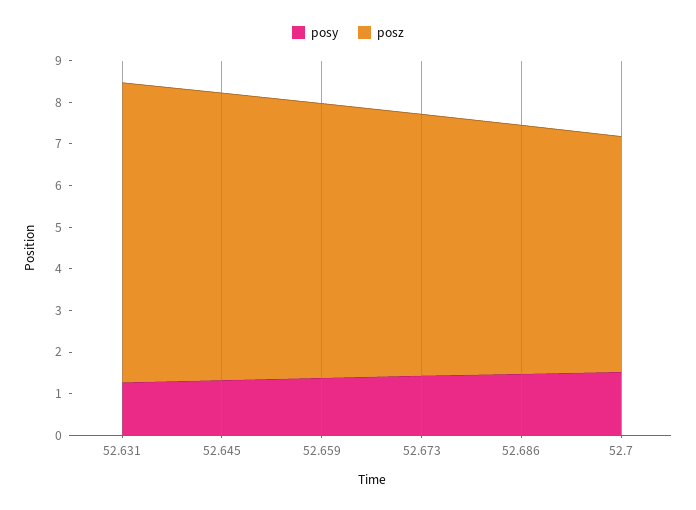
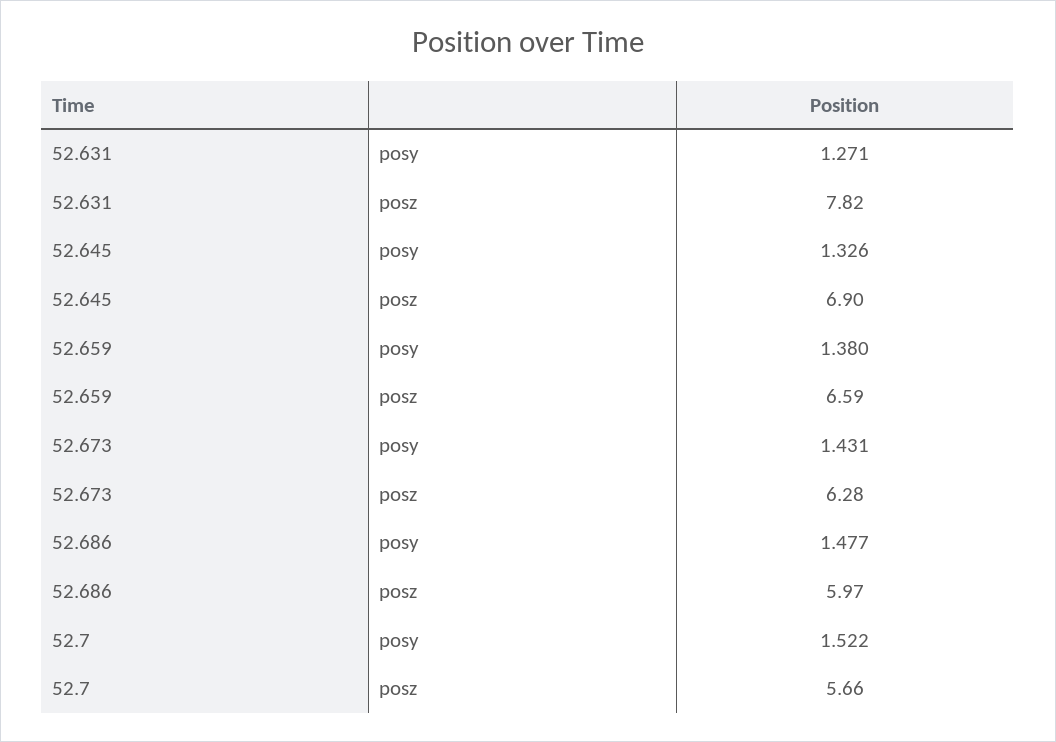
posz, 52.631: 7.2 -> 7.82

